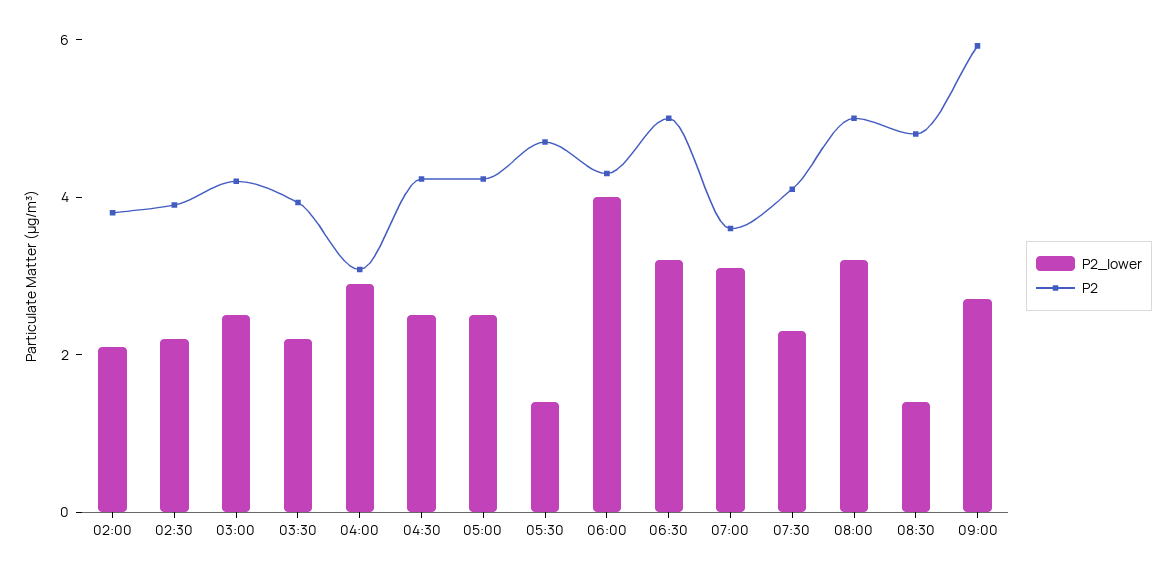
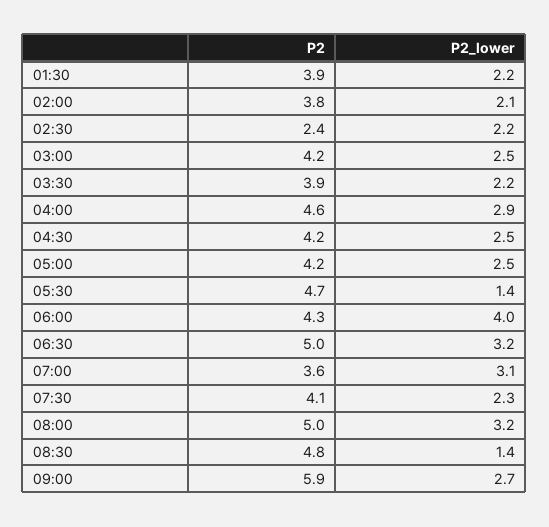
P2, 02:30: 4 -> 2.4
P2, 04:00: 3 -> 4.6
P2, 01:30: none -> 3.9
P2_lower, 01:30: none -> 2.2

